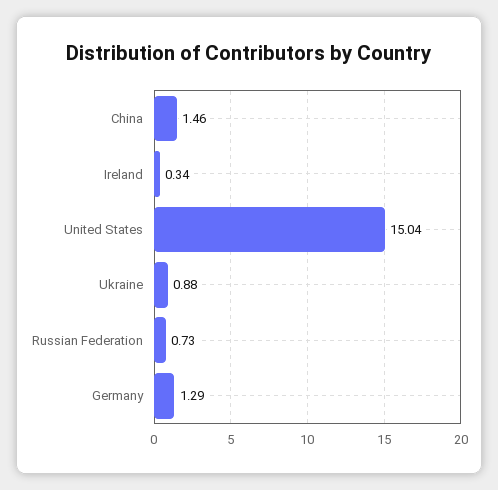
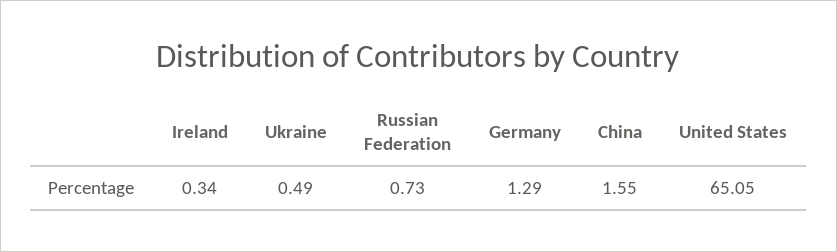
China: 1.46 -> 1.55
United States: 15.04 -> 65.05
Ukraine: 0.88 -> 0.49

